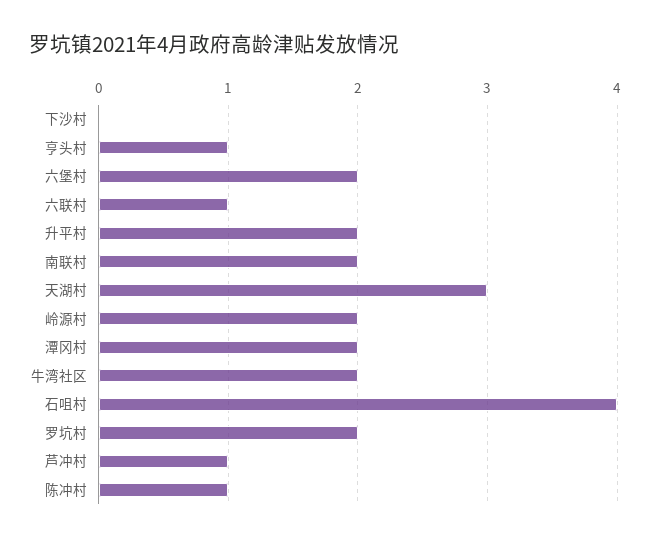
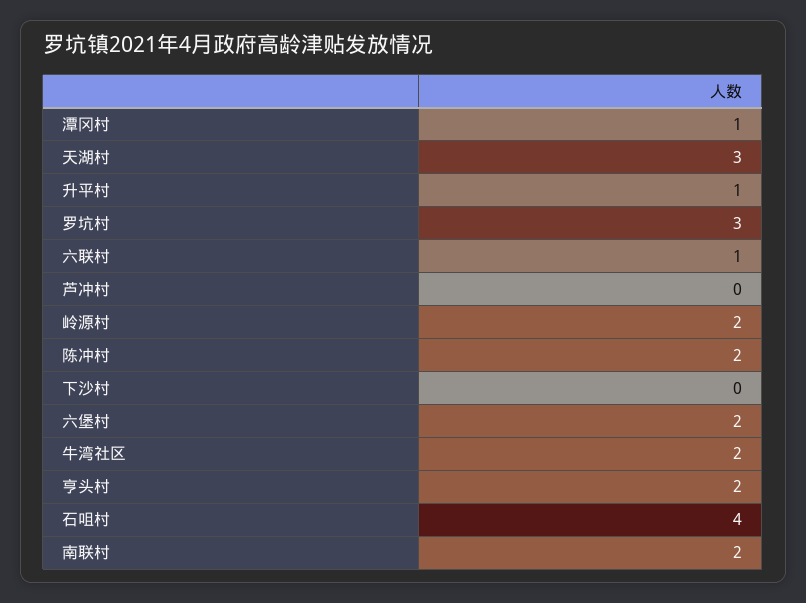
亨头村: 1 -> 2
升平村: 2 -> 1
潭冈村: 2 -> 1
罗坑村: 2 -> 3
芦冲村: 1 -> 0
陈冲村: 1 -> 2

